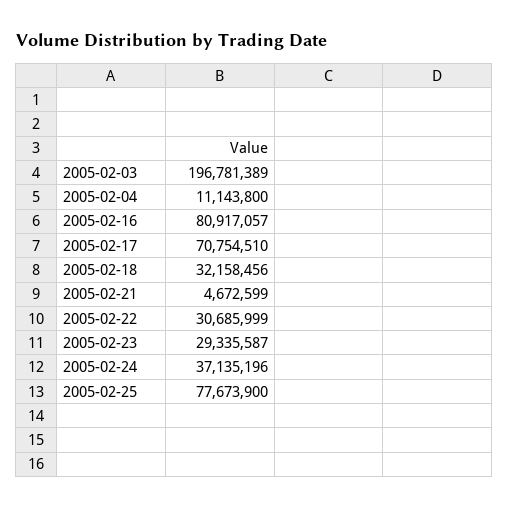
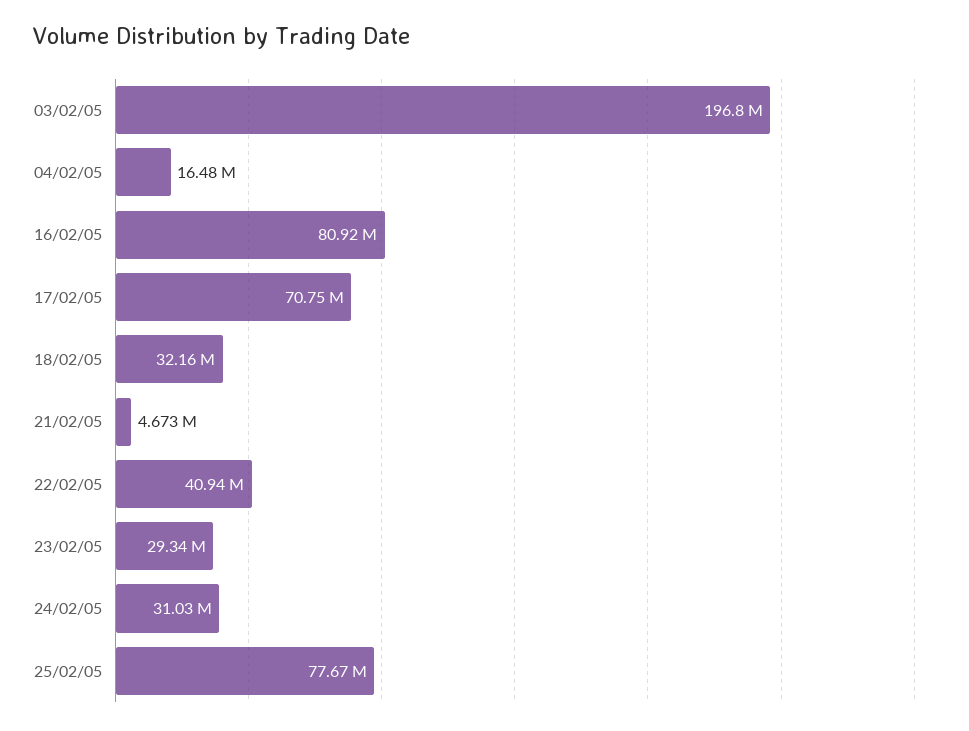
2005-02-04: 11143800 -> 16480000
2005-02-22: 30685999 -> 40940000
2005-02-24: 37135196 -> 31030000

